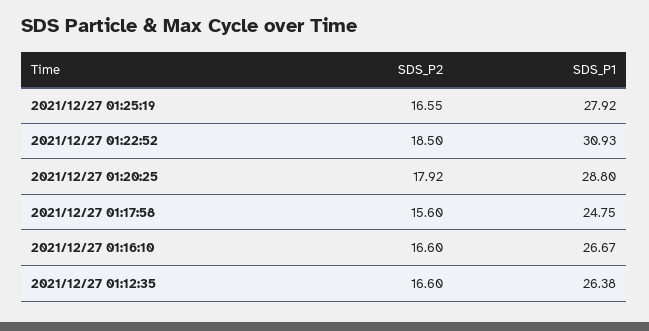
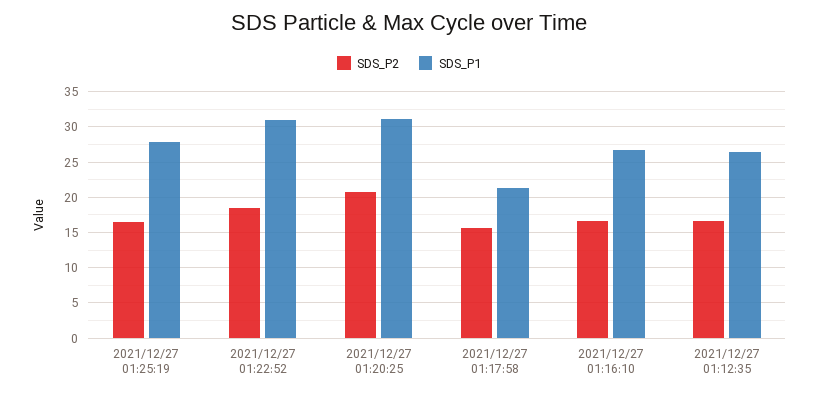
SDS_P2, 2021/12/27 01:20:25: 17.92 -> 21
SDS_P1, 2021/12/27 01:20:25: 28.8 -> 31
SDS_P1, 2021/12/27 01:17:58: 24.75 -> 21

